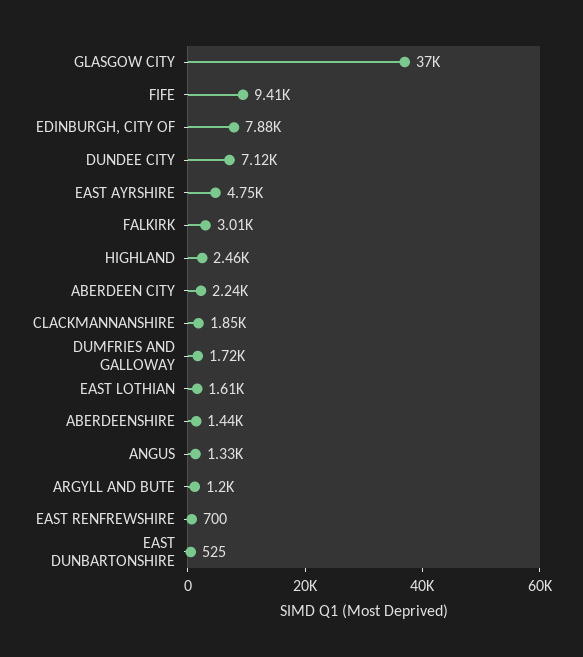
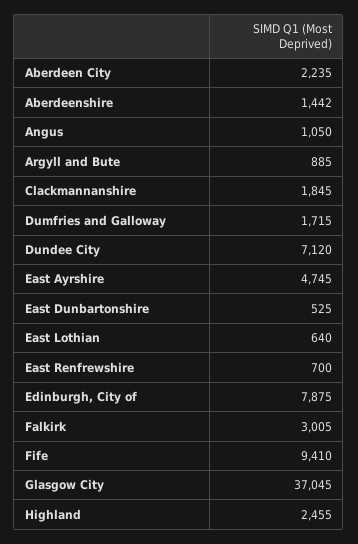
EAST LOTHIAN: 1610 -> 640
ANGUS: 1330 -> 1050
ARGYLL AND BUTE: 1200 -> 885

